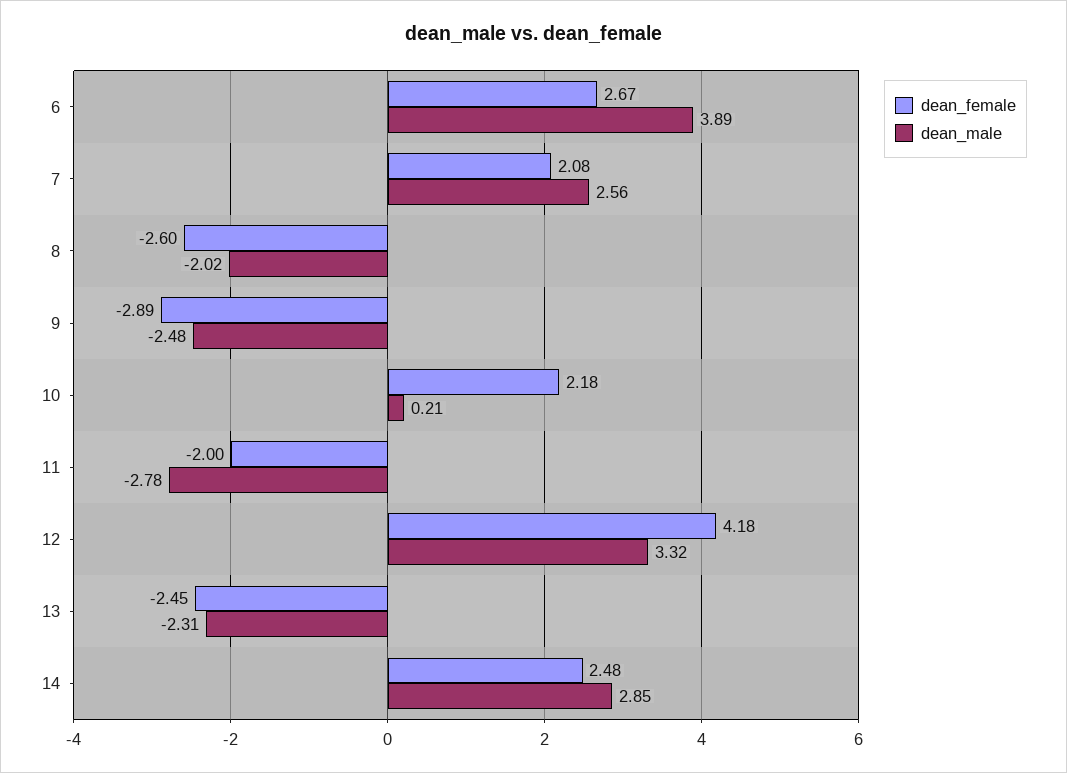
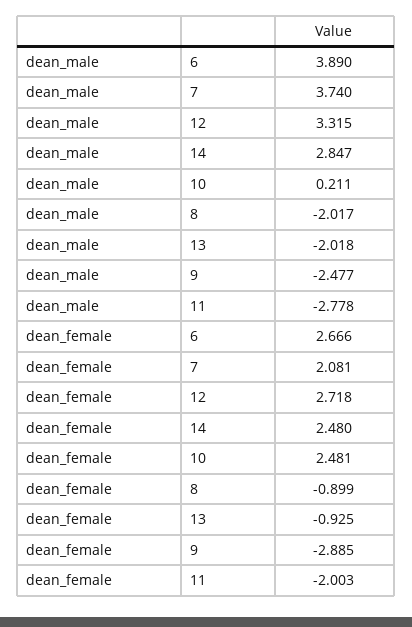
dean_male, 7: 2.56 -> 3.74
dean_female, 8: -2.6 -> -0.899
dean_female, 10: 2.18 -> 2.481
dean_female, 12: 4.18 -> 2.718
dean_female, 13: -2.45 -> -0.925
dean_male, 13: -2.31 -> -2.018

